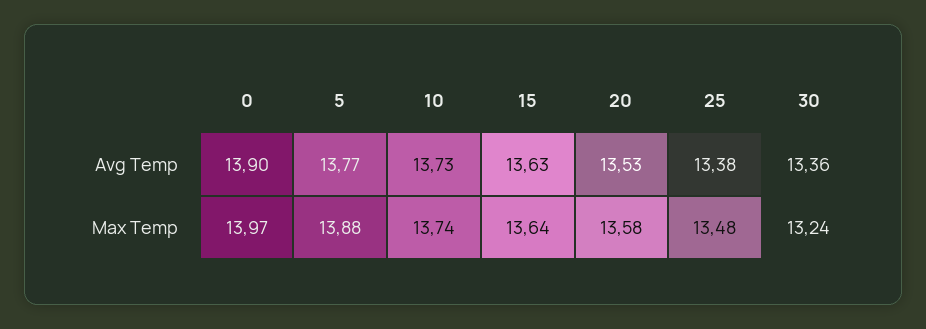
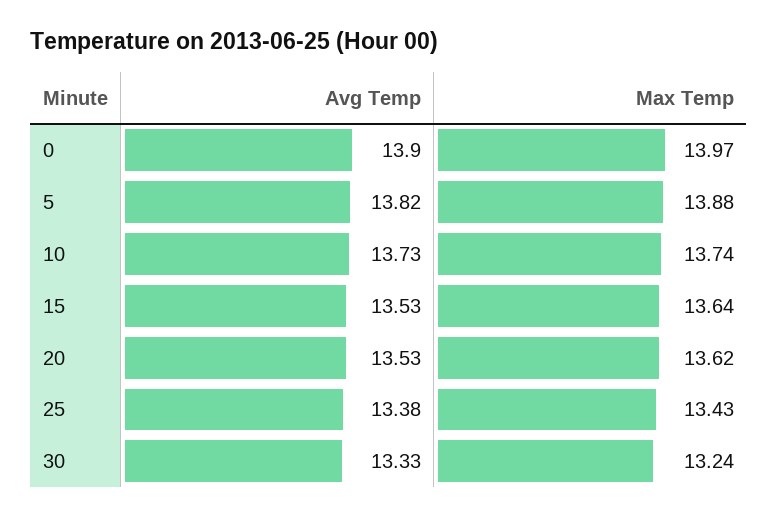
5, Avg Temp: 13.77 -> 13.82
15, Avg Temp: 13.63 -> 13.53
30, Avg Temp: 13.36 -> 13.33
20, Max Temp: 13.58 -> 13.62
25, Max Temp: 13.48 -> 13.43

